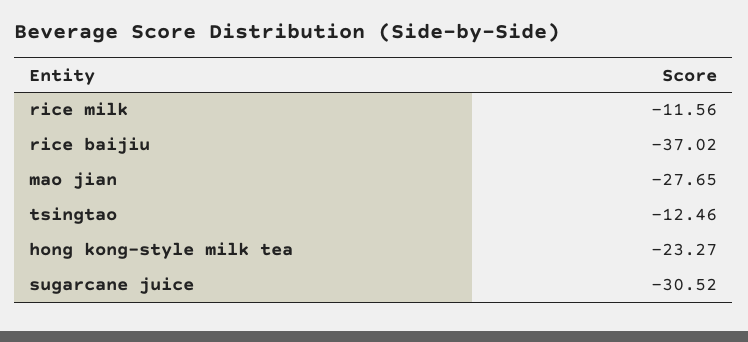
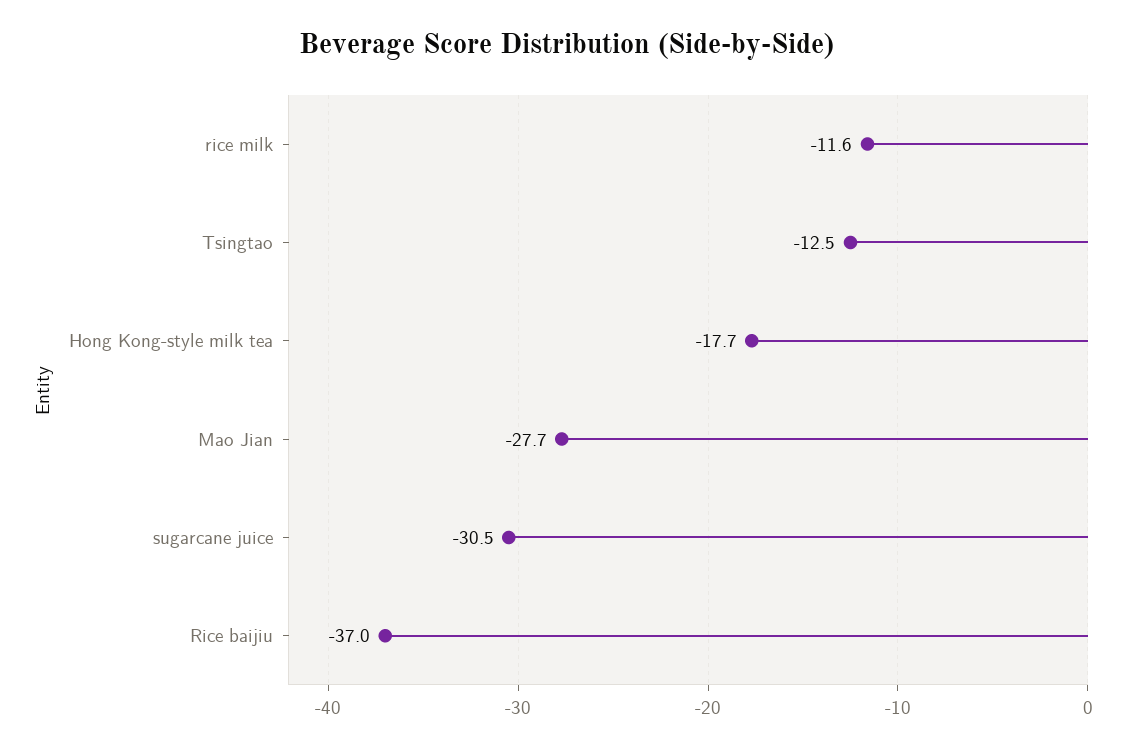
hong kong-style milk tea: -23.27 -> -17.7

